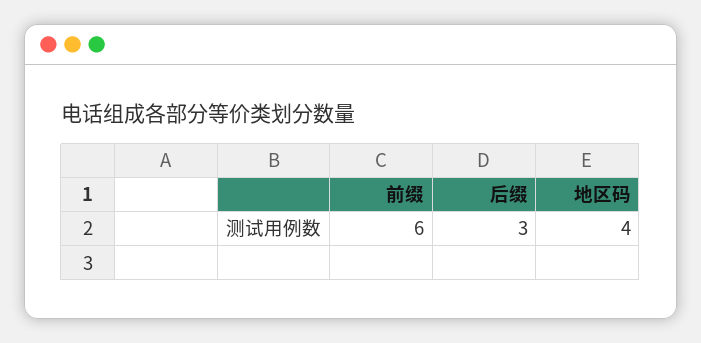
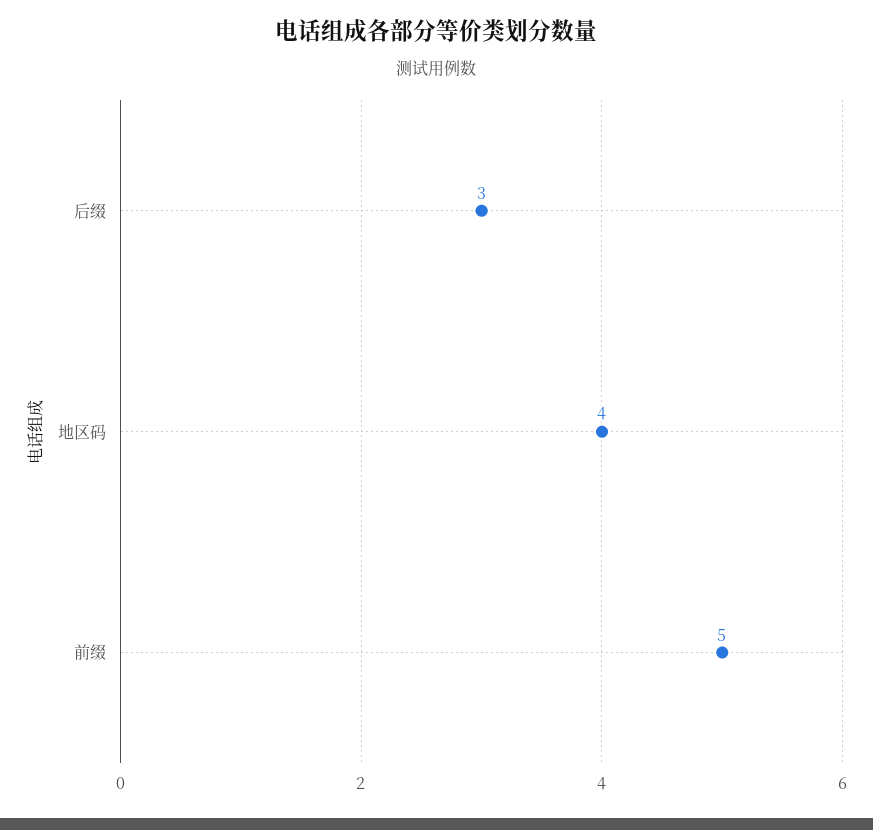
前缀: 6 -> 5

